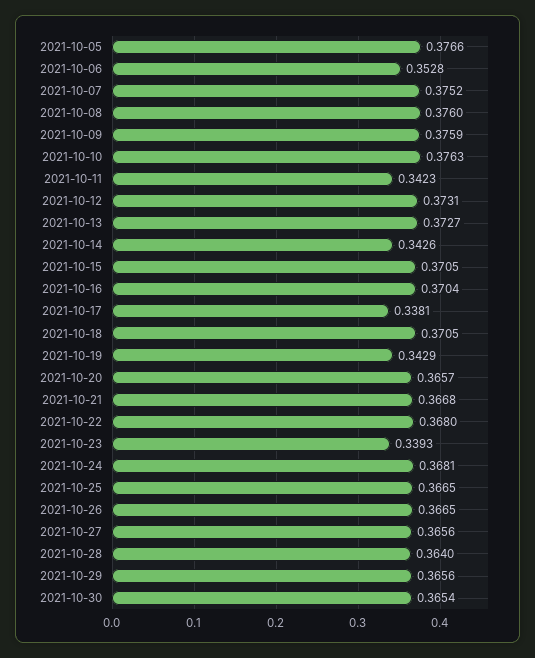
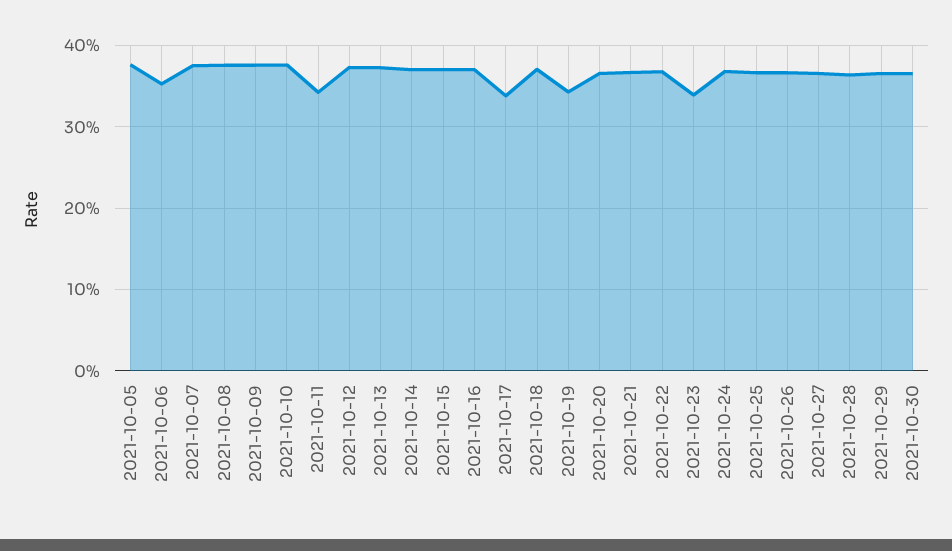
2021-10-14: 0.3426 -> 0.37

